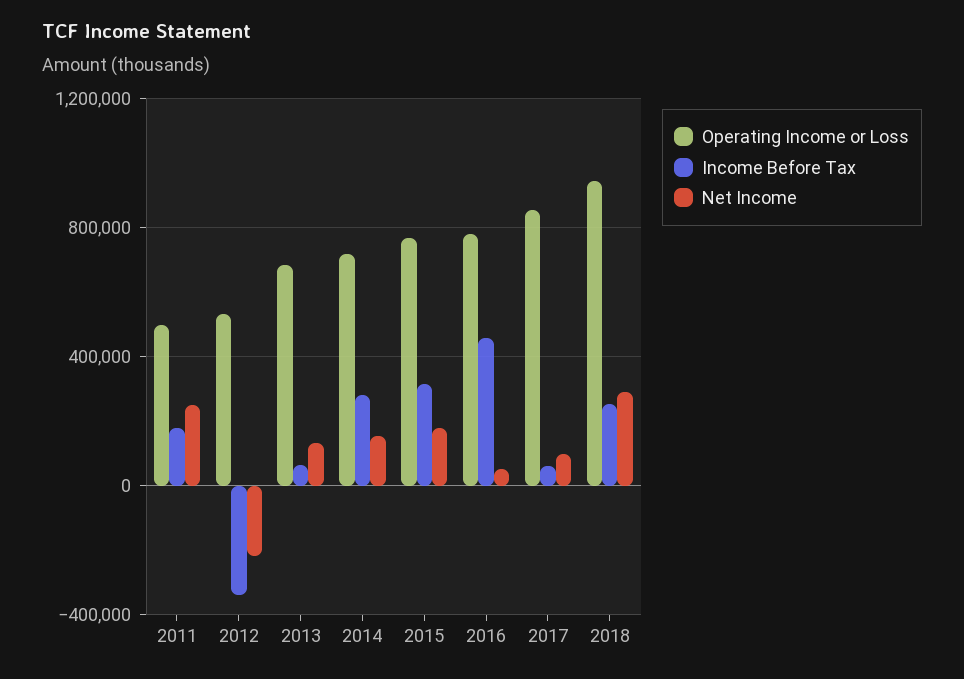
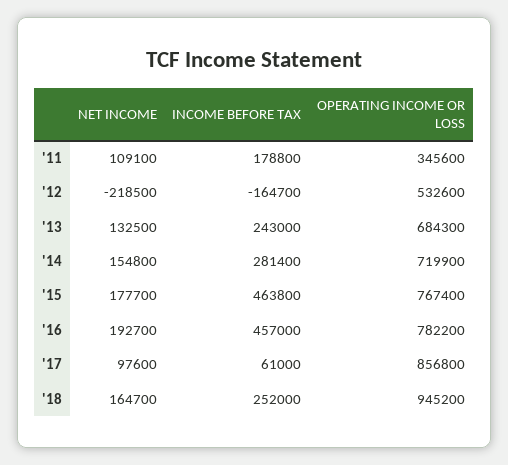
Operating Income or Loss, 2011: 500000 -> 345600
Net Income, 2011: 250000 -> 109100
Income Before Tax, 2012: -350000 -> -164700
Income Before Tax, 2013: 50000 -> 243000
Income Before Tax, 2015: 300000 -> 463800
Net Income, 2016: 50000 -> 192700
Net Income, 2018: 300000 -> 164700

